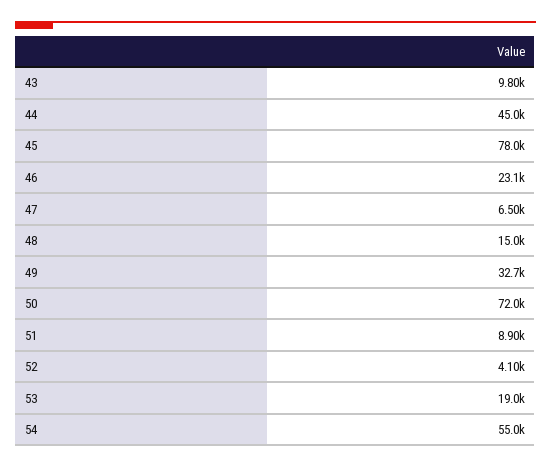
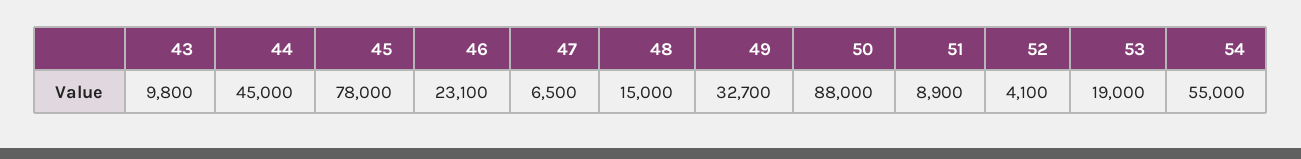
50: 72000 -> 88000

